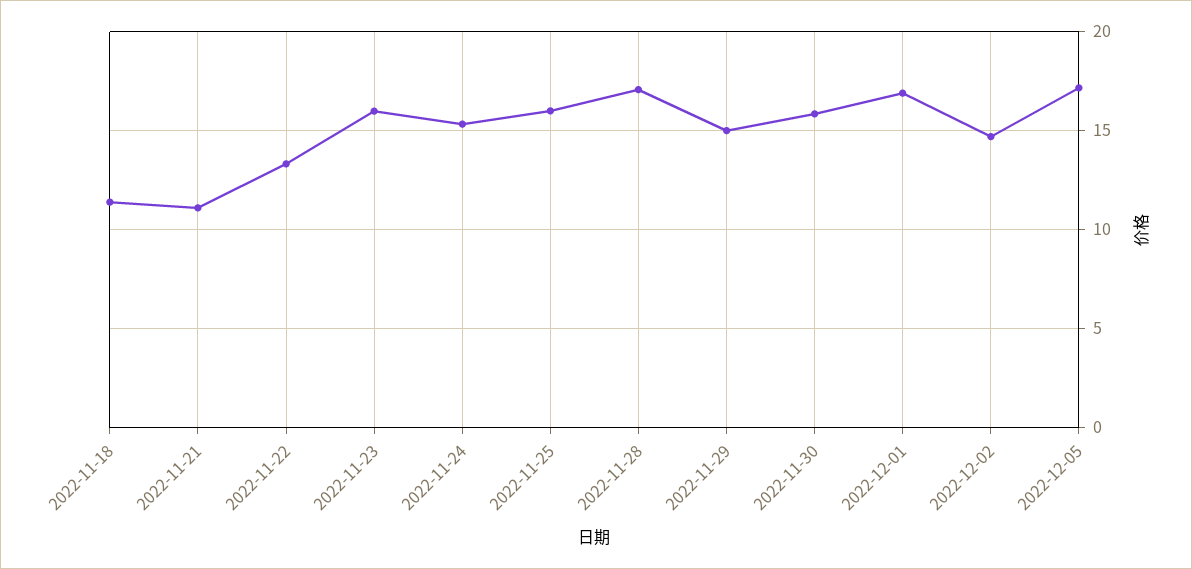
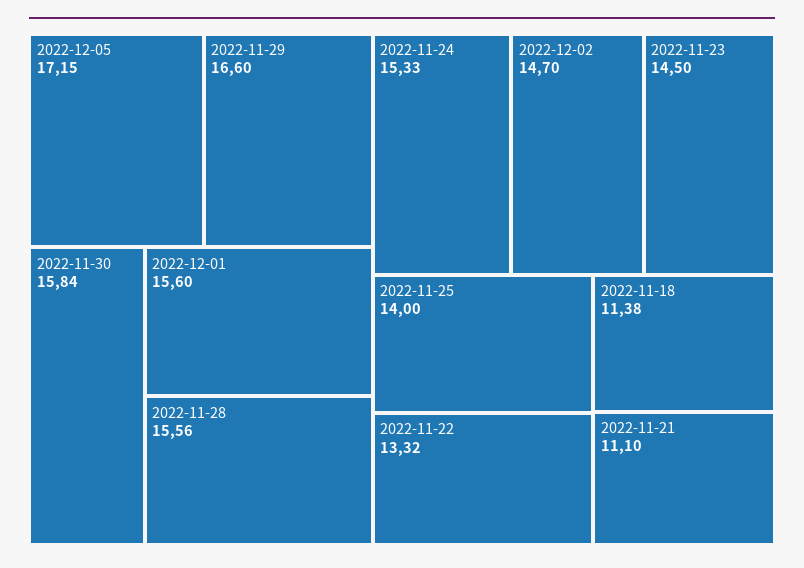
2022-11-23: 16 -> 14.5
2022-11-25: 16 -> 14
2022-11-28: 17 -> 15.56
2022-11-29: 15 -> 16.6
2022-12-01: 17 -> 15.6

